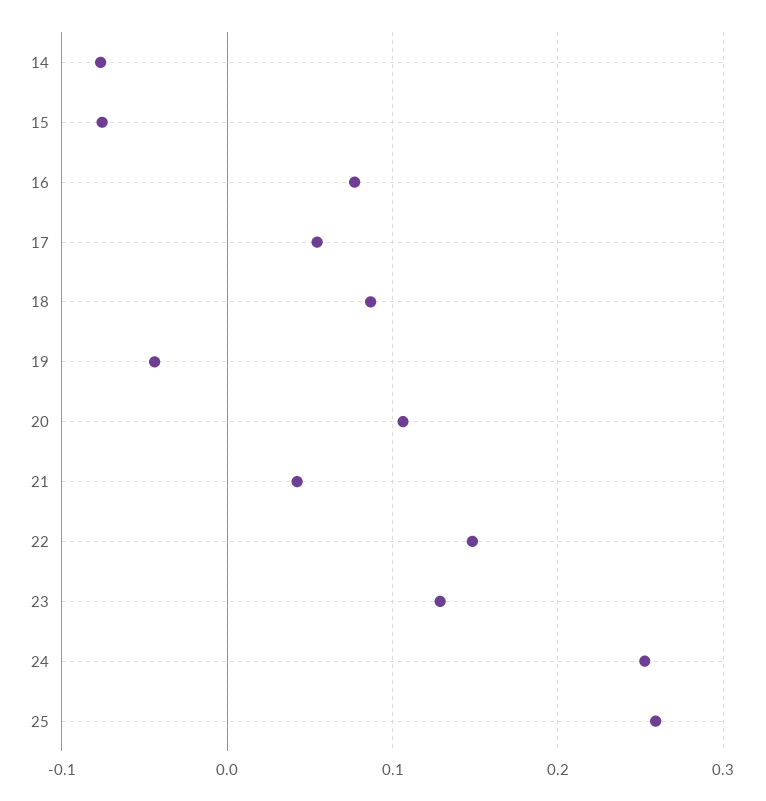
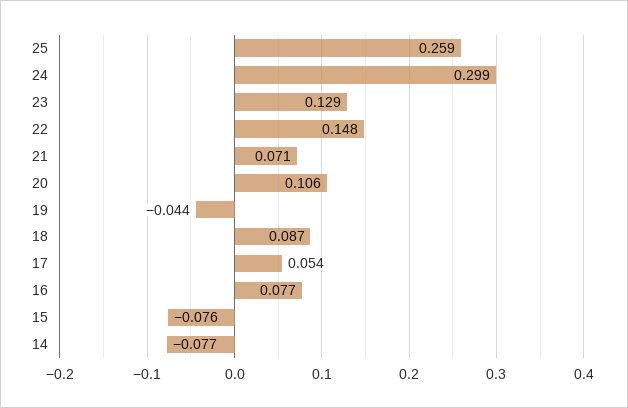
21: 0.04 -> 0.071
24: 0.25 -> 0.299

